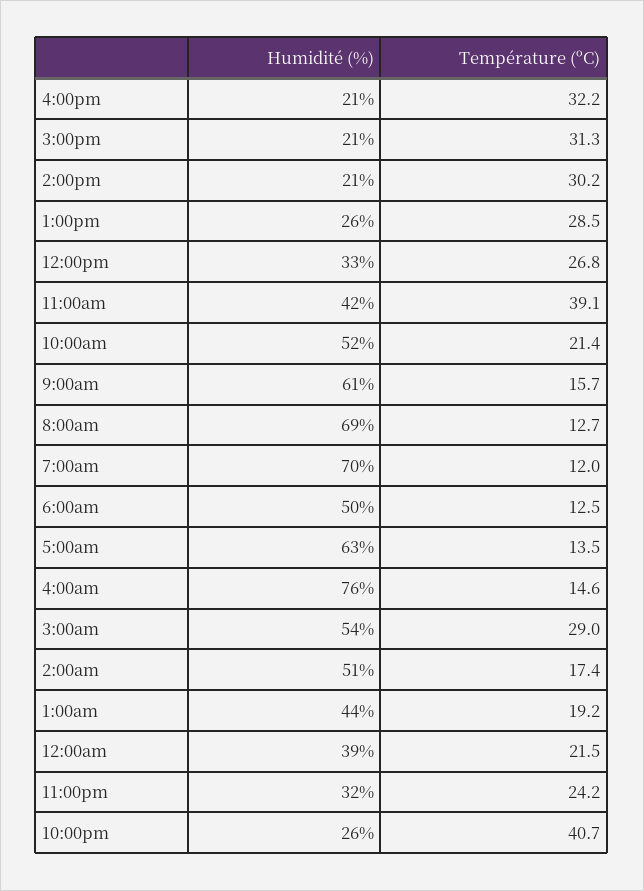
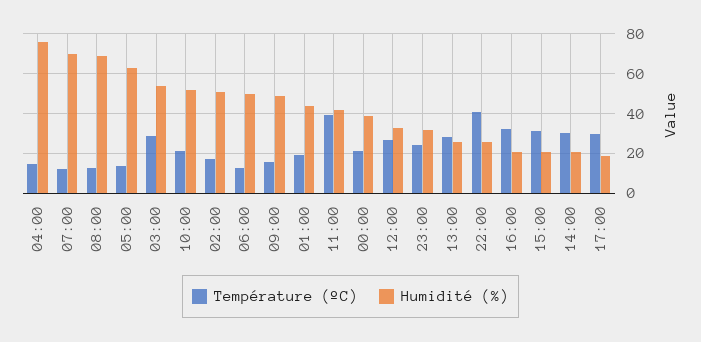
Humidité (%), 9:00am: 61 -> 50
Température (ºC), 17:00: none -> 30
Humidité (%), 17:00: none -> 20

